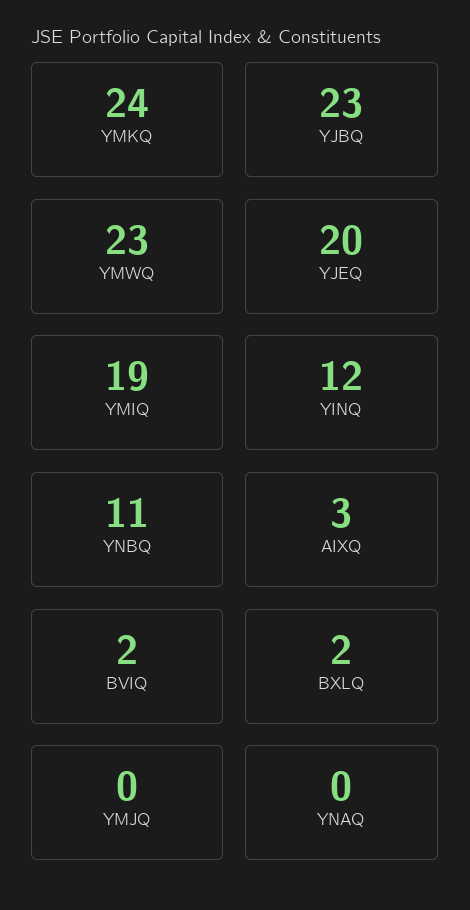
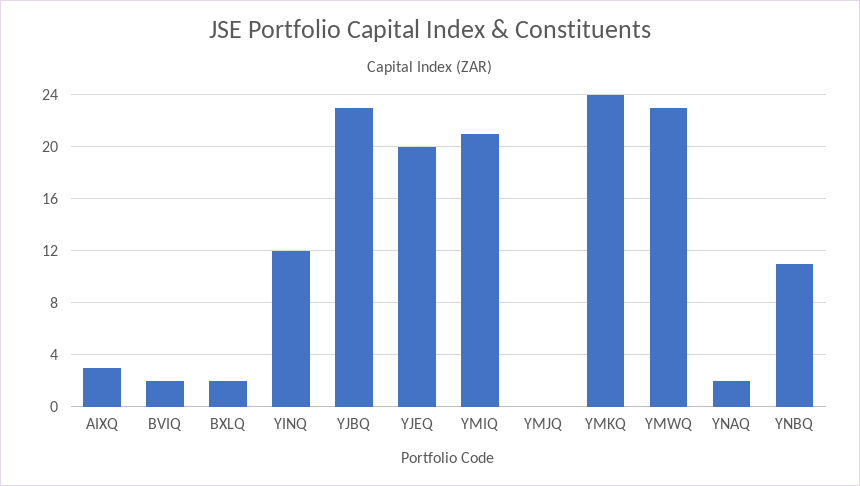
YMIQ: 19 -> 21
YNAQ: 0 -> 2

